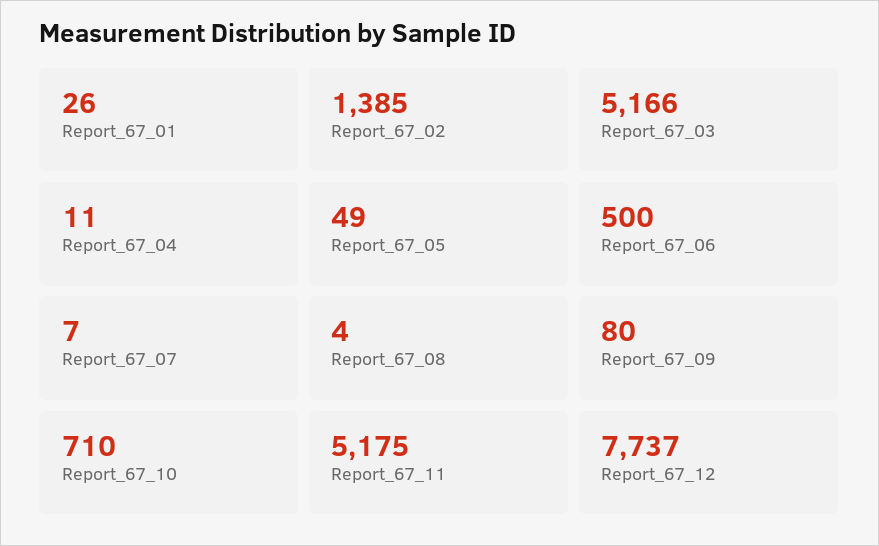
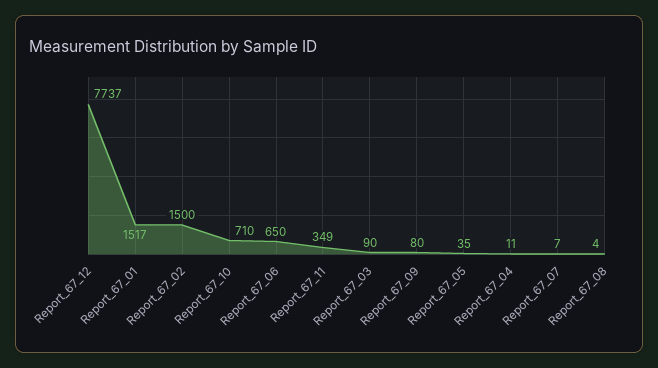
Report_67_01: 26 -> 1517
Report_67_02: 1385 -> 1500
Report_67_03: 5166 -> 90
Report_67_05: 49 -> 35
Report_67_06: 500 -> 650
Report_67_11: 5175 -> 349

